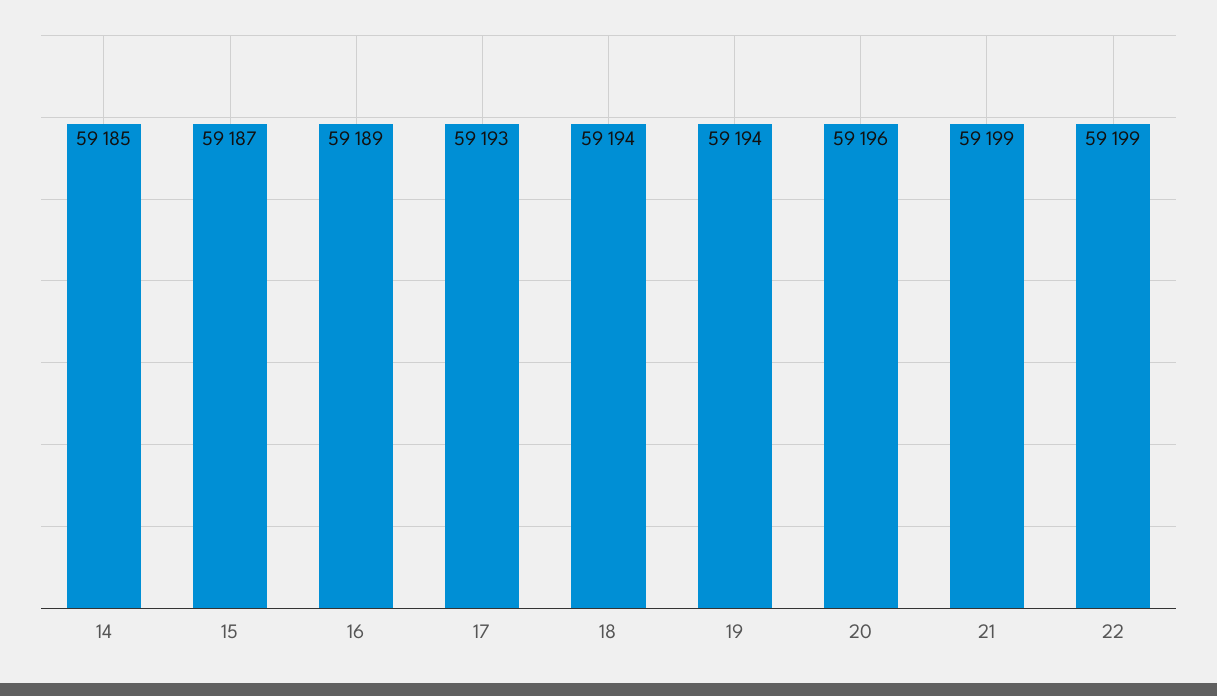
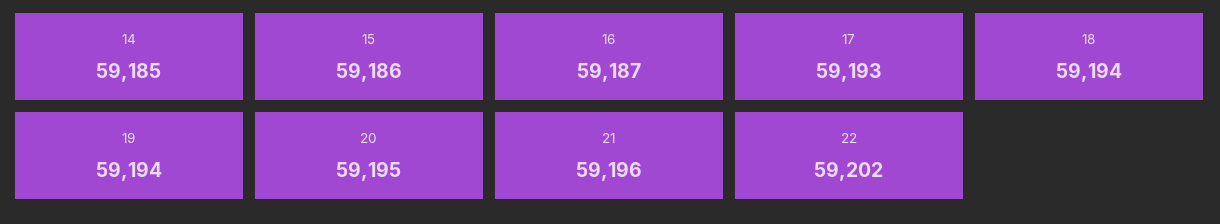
15: 59187 -> 59186
16: 59189 -> 59187
20: 59196 -> 59195
21: 59199 -> 59196
22: 59199 -> 59202

